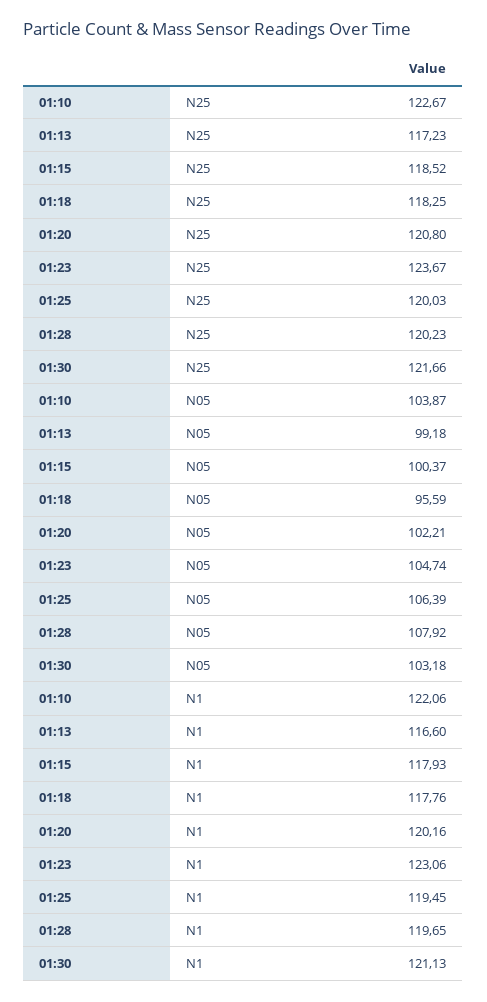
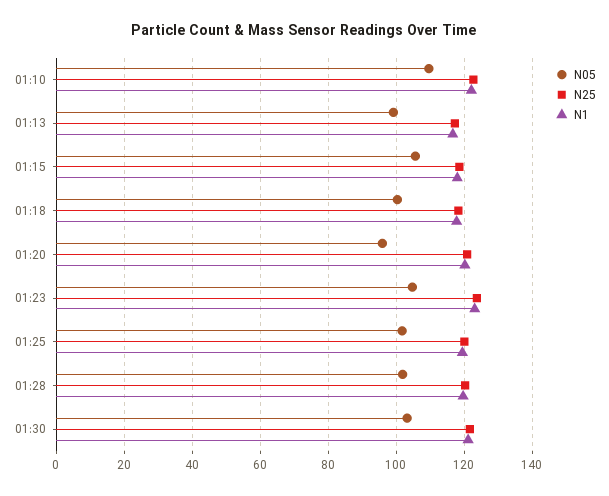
N05, 01:10: 103.87 -> 110
N05, 01:15: 100.37 -> 106
N05, 01:18: 95.59 -> 100
N05, 01:20: 102.21 -> 96
N05, 01:25: 106.39 -> 102
N05, 01:28: 107.92 -> 102

